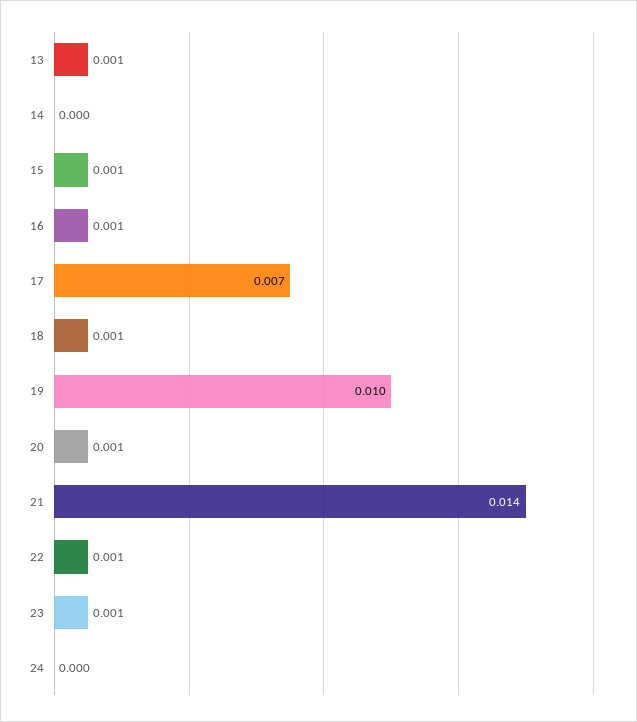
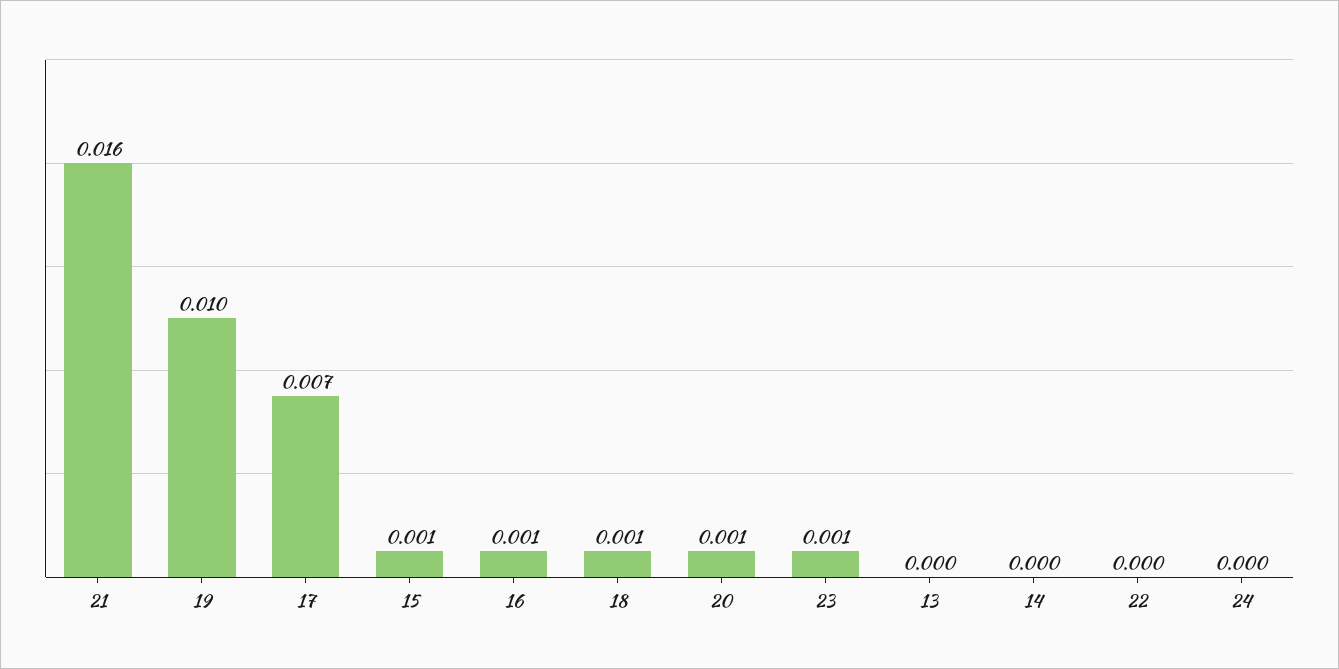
13: 0.001 -> 0
21: 0.014 -> 0.016
22: 0.001 -> 0

